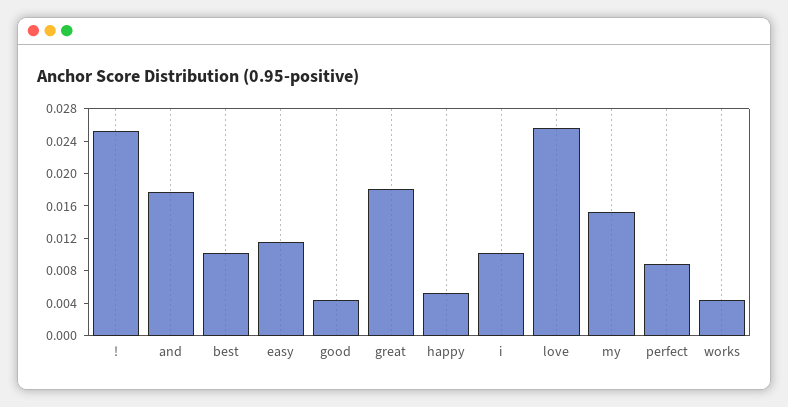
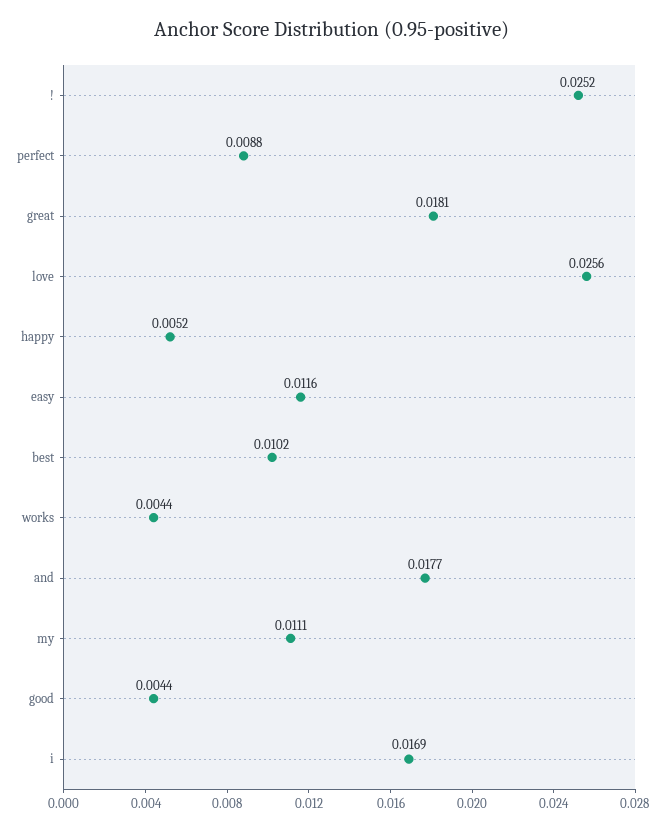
i: 0.01 -> 0.0169
my: 0.015 -> 0.0111

